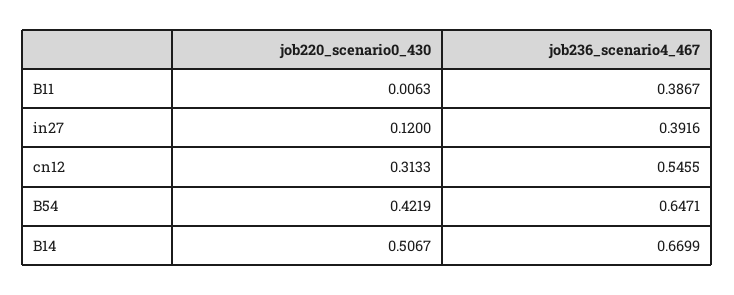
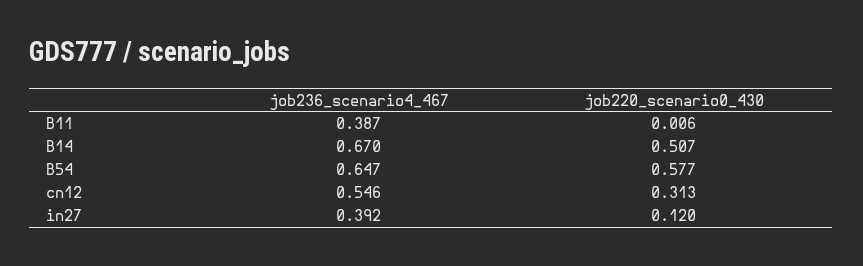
job220_scenario0_430, B54: 0.4219 -> 0.577

